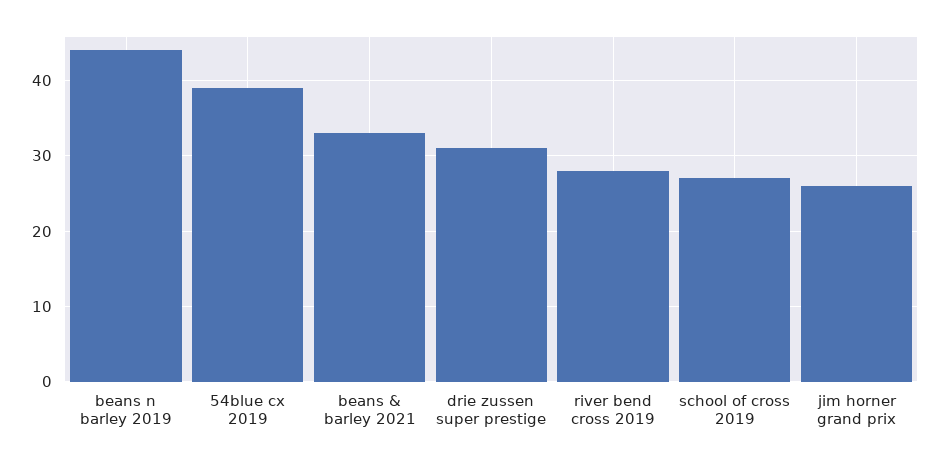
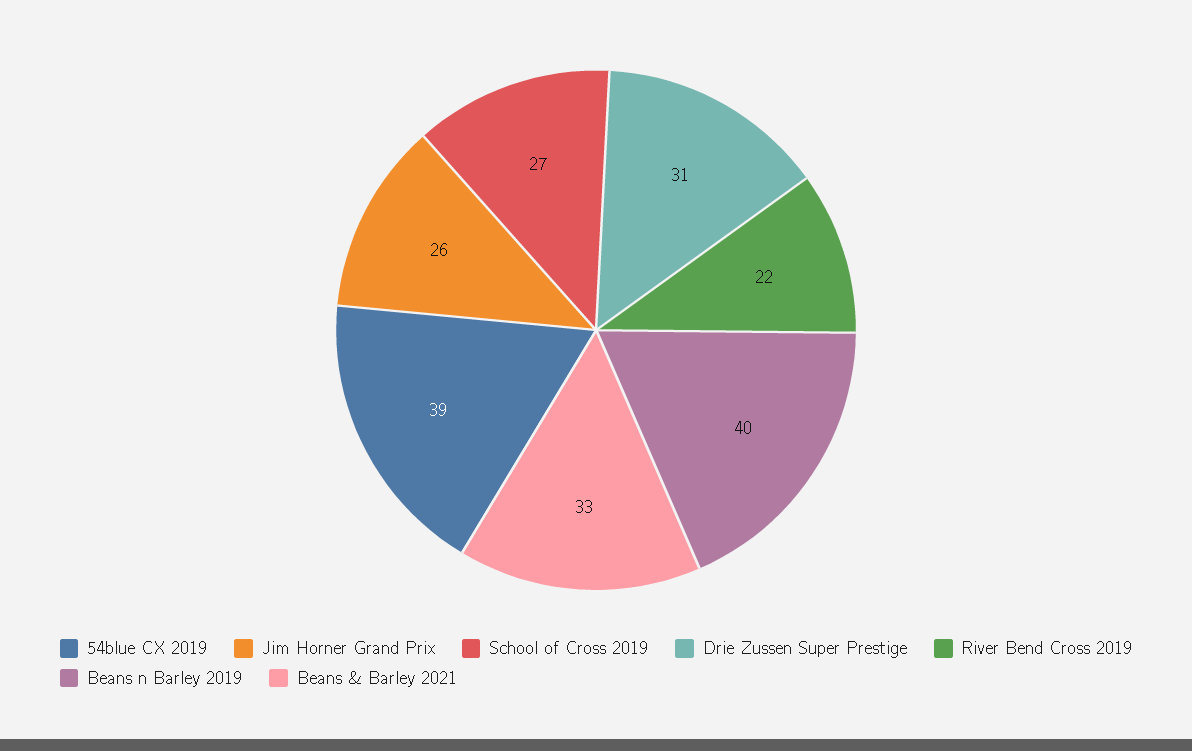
beans n barley 2019: 44 -> 40
river bend cross 2019: 28 -> 22

